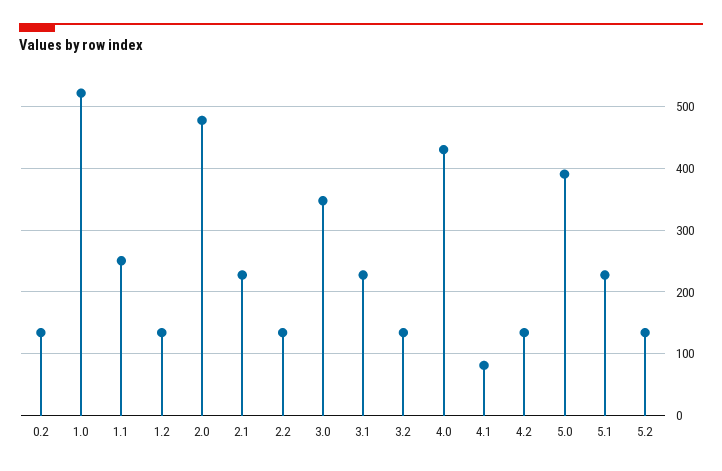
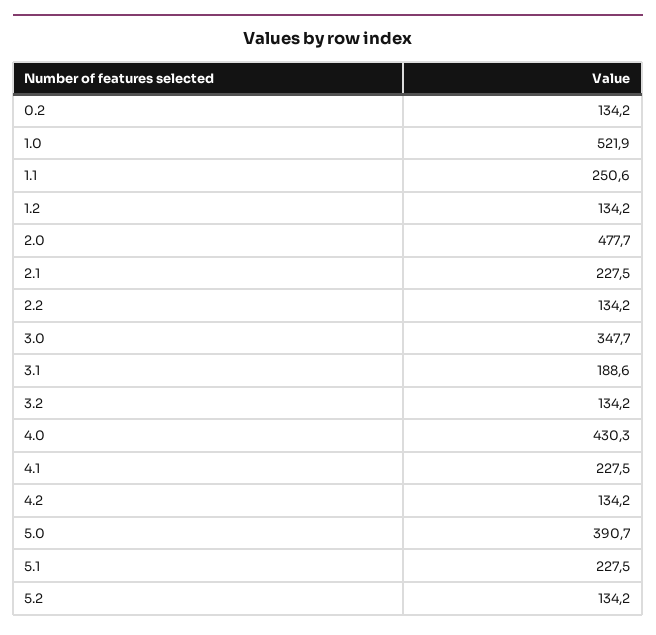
3.1: 230 -> 188.6
4.1: 80 -> 227.5

